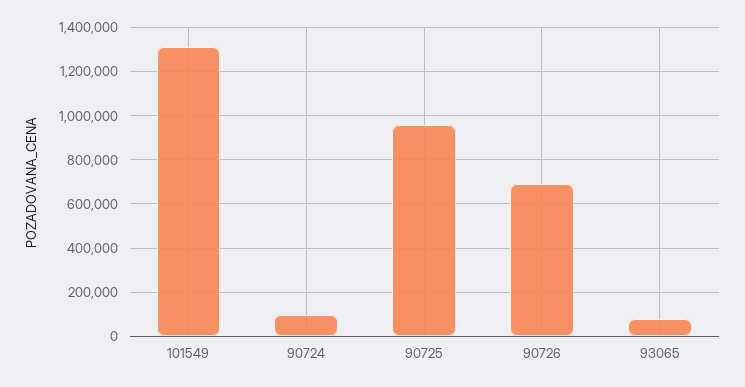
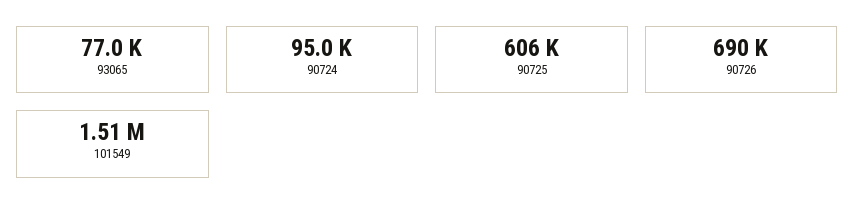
101549: 1300000 -> 1510000
90725: 950000 -> 606000

